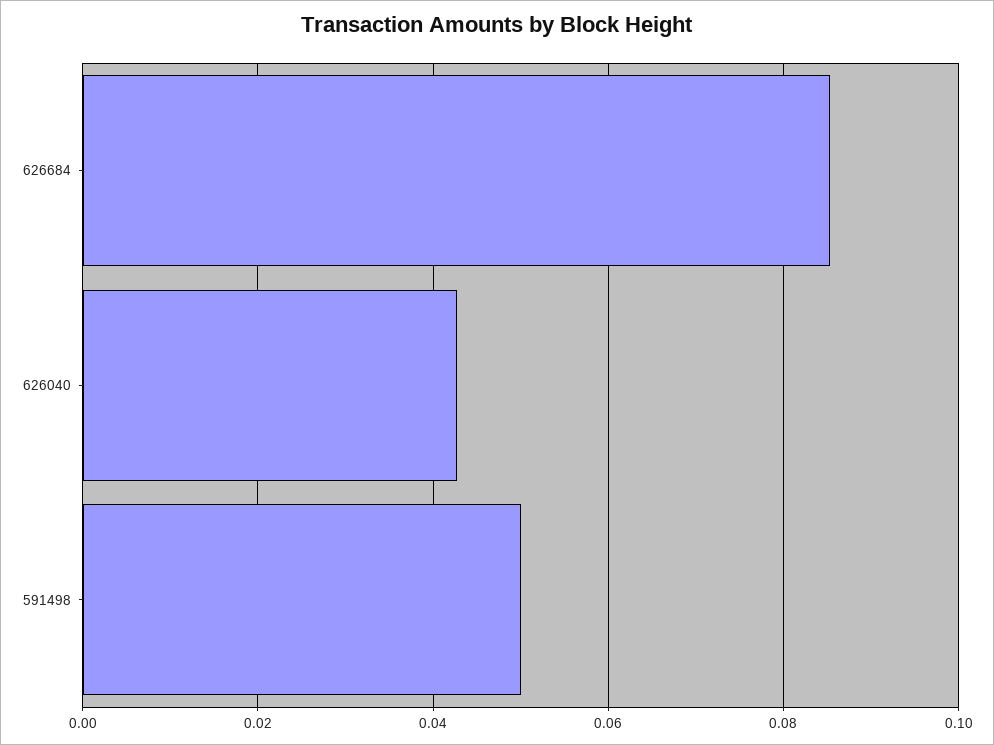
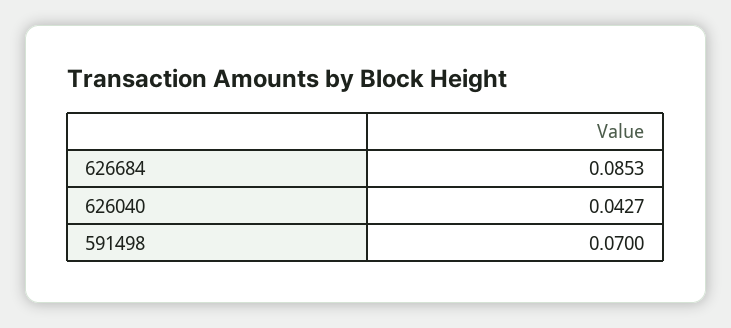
591498: 0.05 -> 0.07

